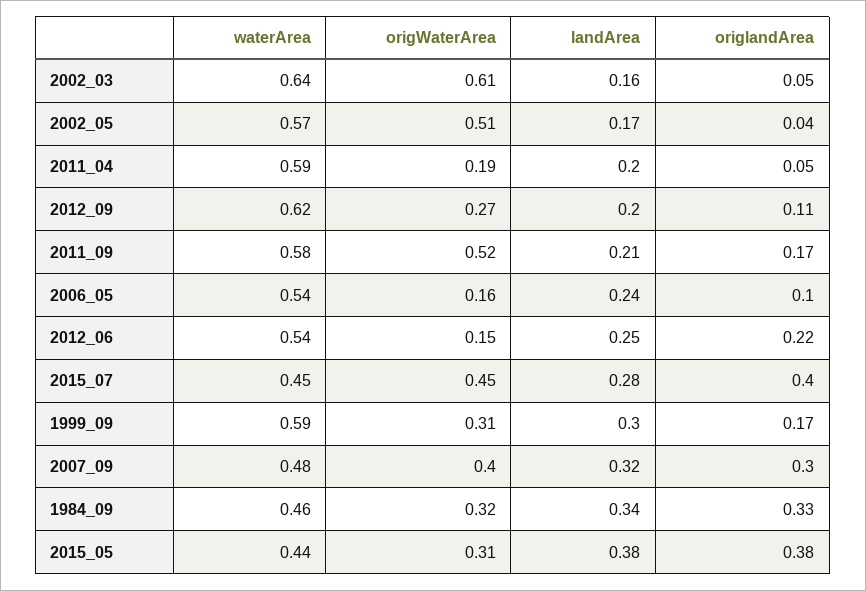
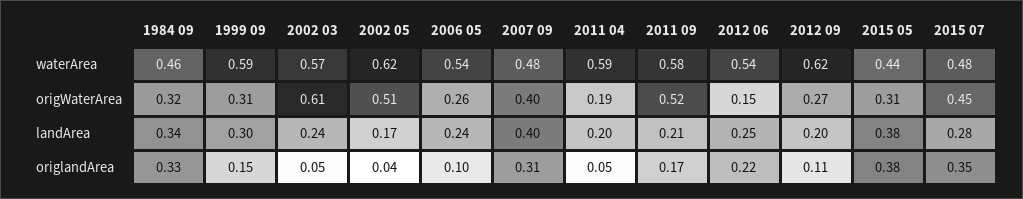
waterArea, 2002_03: 0.64 -> 0.57
landArea, 2002_03: 0.16 -> 0.24
waterArea, 2002_05: 0.57 -> 0.62
origWaterArea, 2006_05: 0.16 -> 0.26
waterArea, 2015_07: 0.45 -> 0.48
origlandArea, 2015_07: 0.4 -> 0.35
origlandArea, 1999_09: 0.17 -> 0.15
landArea, 2007_09: 0.32 -> 0.4
origlandArea, 2007_09: 0.3 -> 0.31

